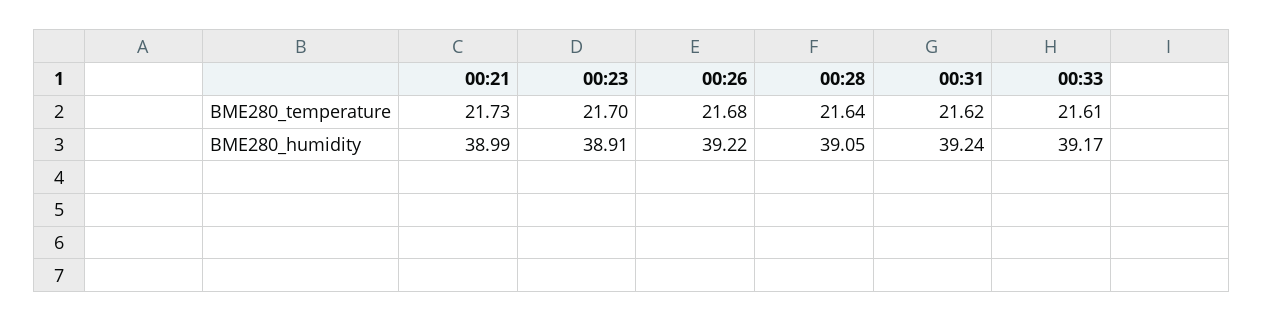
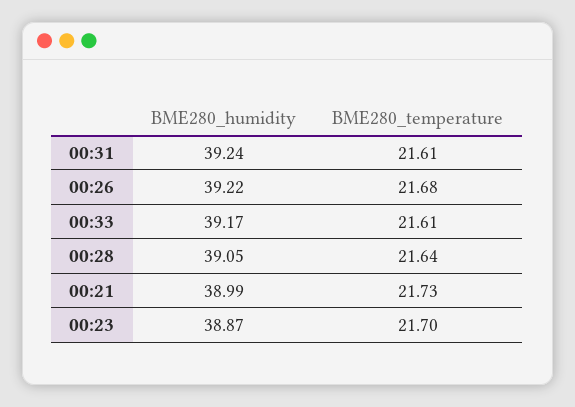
00:31, BME280_temperature: 21.62 -> 21.61
00:23, BME280_humidity: 38.91 -> 38.87

